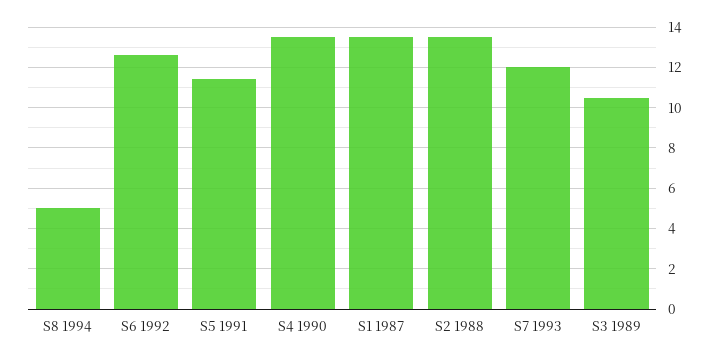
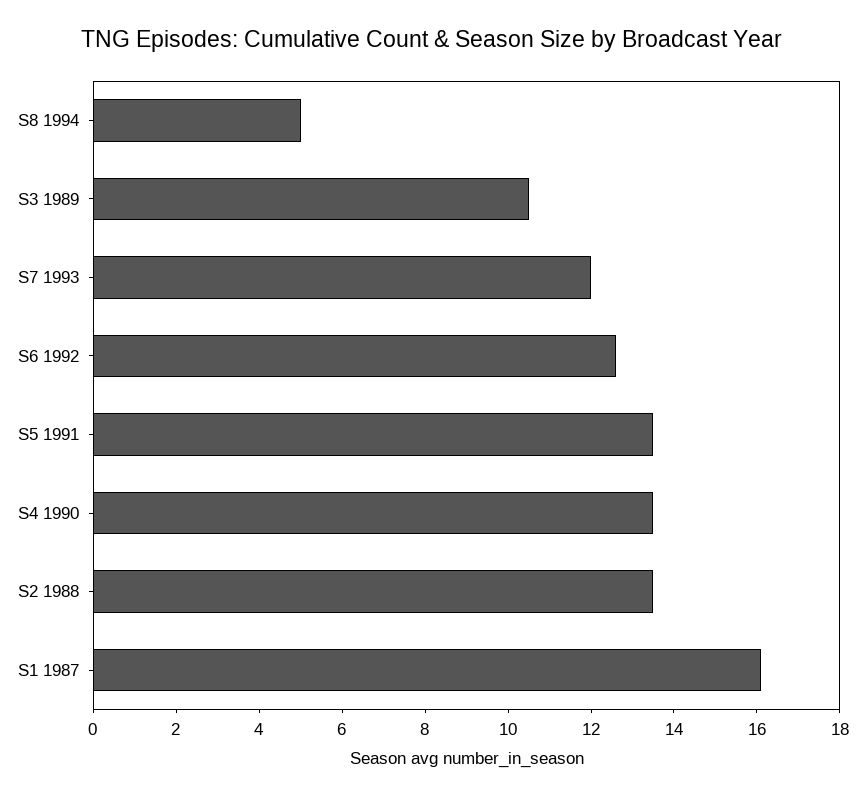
S5 1991: 11.5 -> 13.5
S1 1987: 13.5 -> 16

